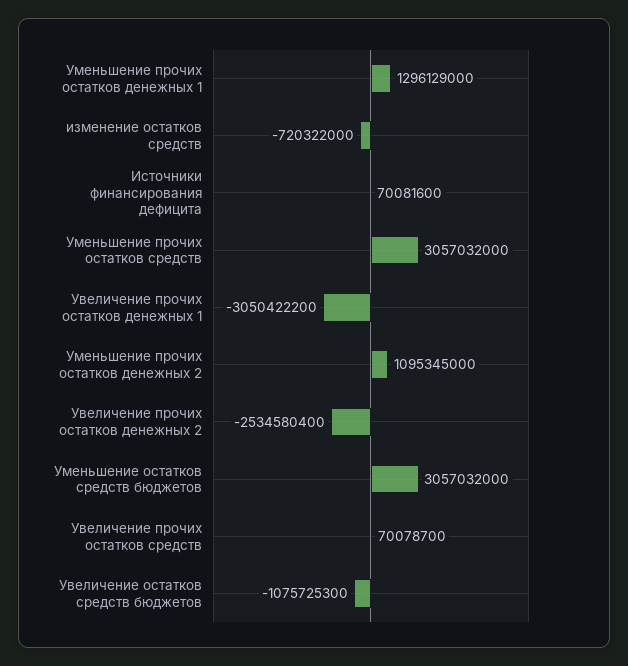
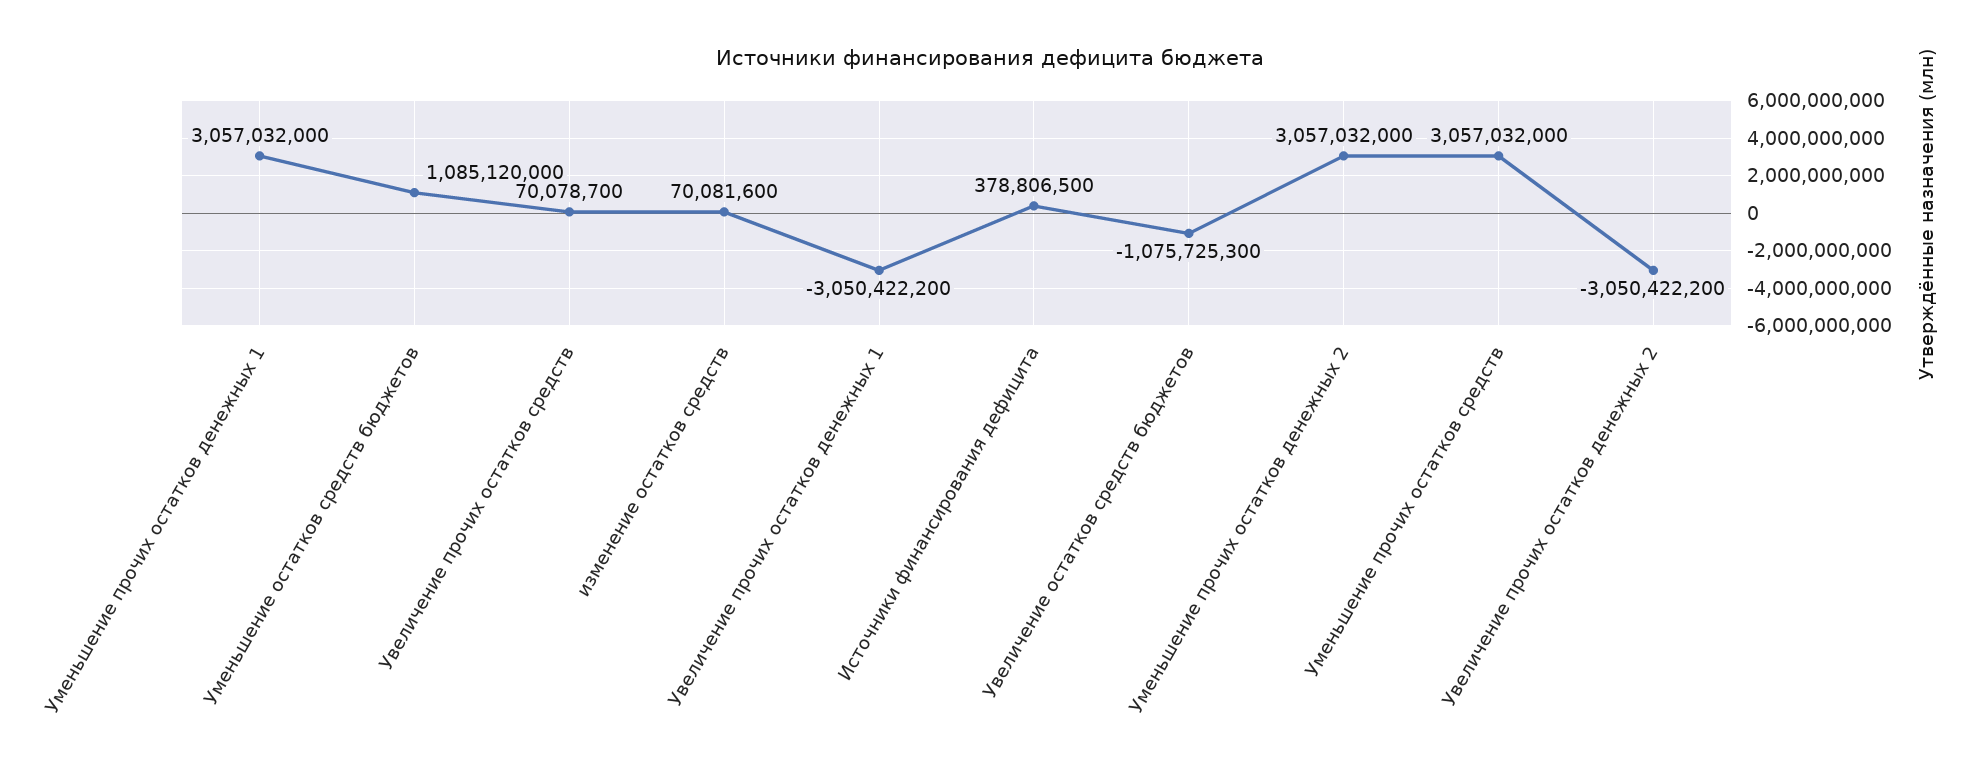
Уменьшение прочих остатков денежных 1: 1296129000 -> 3057032000
изменение остатков средств: -720322000 -> 70081600
Источники финансирования дефицита: 70081600 -> 378806500
Уменьшение прочих остатков денежных 2: 1095345000 -> 3057032000
Увеличение прочих остатков денежных 2: -2534580400 -> -3050422200
Уменьшение остатков средств бюджетов: 3057032000 -> 1085120000

